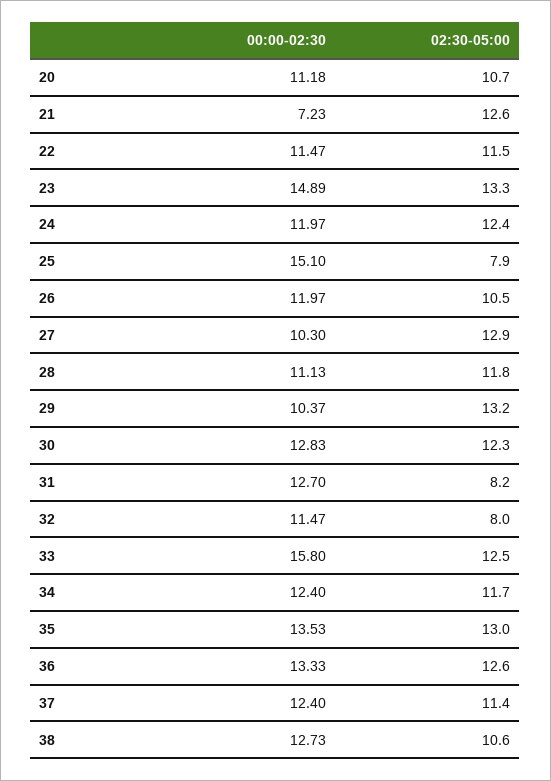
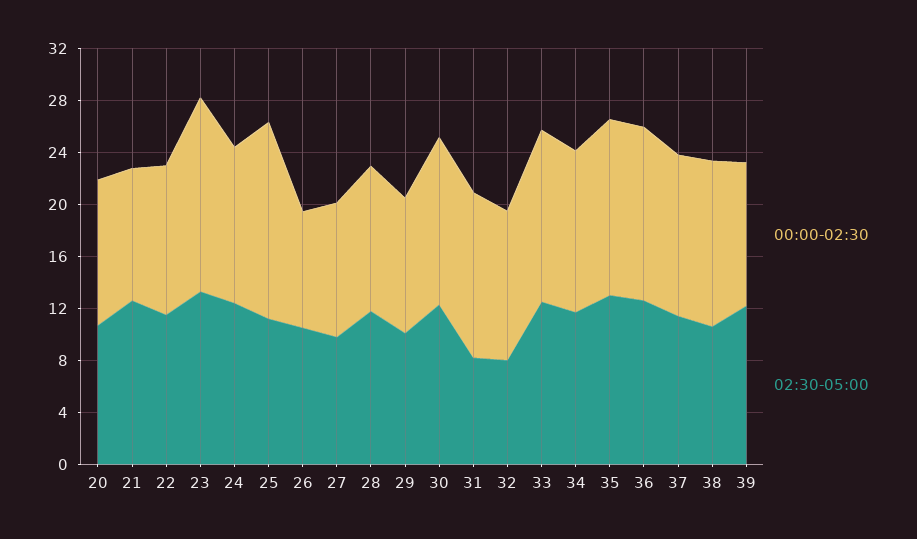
00:00-02:30, 21: 7.23 -> 10
02:30-05:00, 25: 7.9 -> 11
00:00-02:30, 26: 11.97 -> 9
02:30-05:00, 27: 12.9 -> 10
02:30-05:00, 29: 13.2 -> 10
00:00-02:30, 33: 15.8 -> 13
00:00-02:30, 39: none -> 11
02:30-05:00, 39: none -> 12

